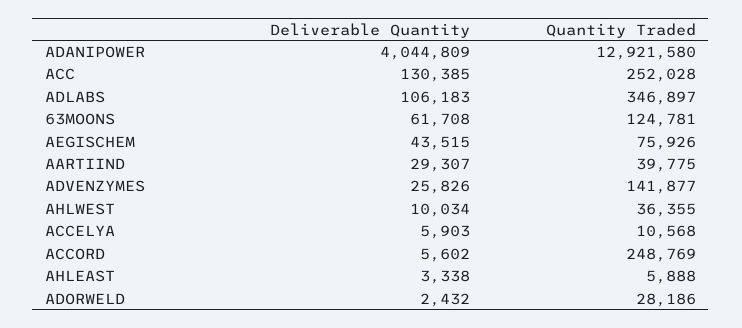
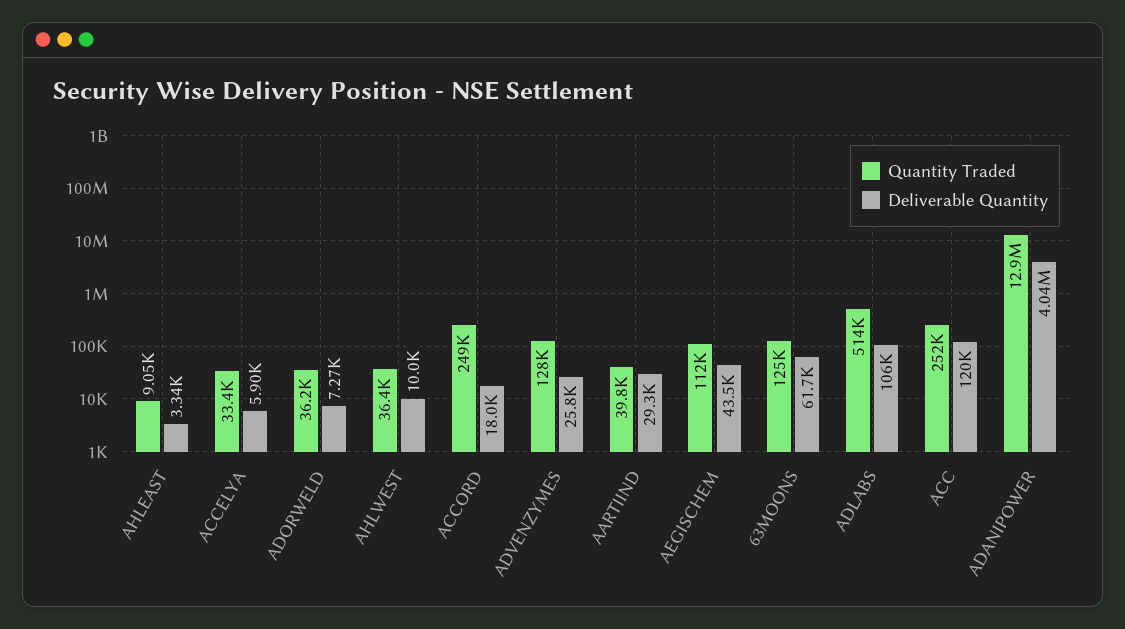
Deliverable Quantity, ACC: 130385 -> 120000
Quantity Traded, ADLABS: 346897 -> 514000
Quantity Traded, AEGISCHEM: 75926 -> 112000
Quantity Traded, ADVENZYMES: 141877 -> 128000
Quantity Traded, ACCELYA: 10568 -> 33400
Deliverable Quantity, ACCORD: 5602 -> 18000
Quantity Traded, AHLEAST: 5888 -> 9050
Deliverable Quantity, ADORWELD: 2432 -> 7270
Quantity Traded, ADORWELD: 28186 -> 36200

